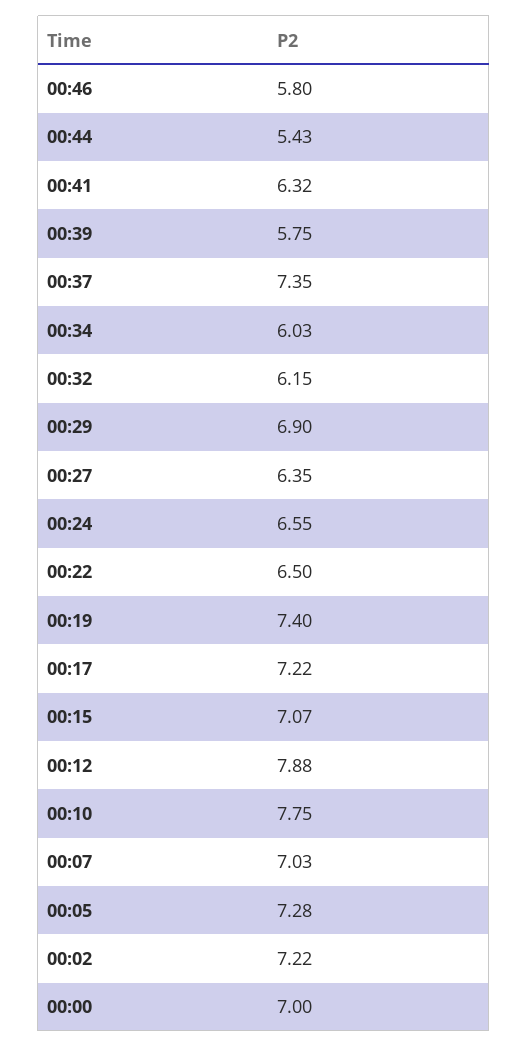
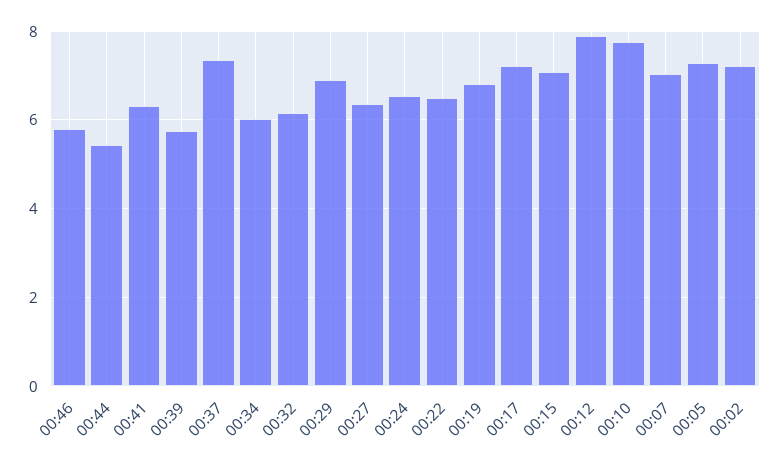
00:19: 7.4 -> 6.8
00:00: 7 -> none

